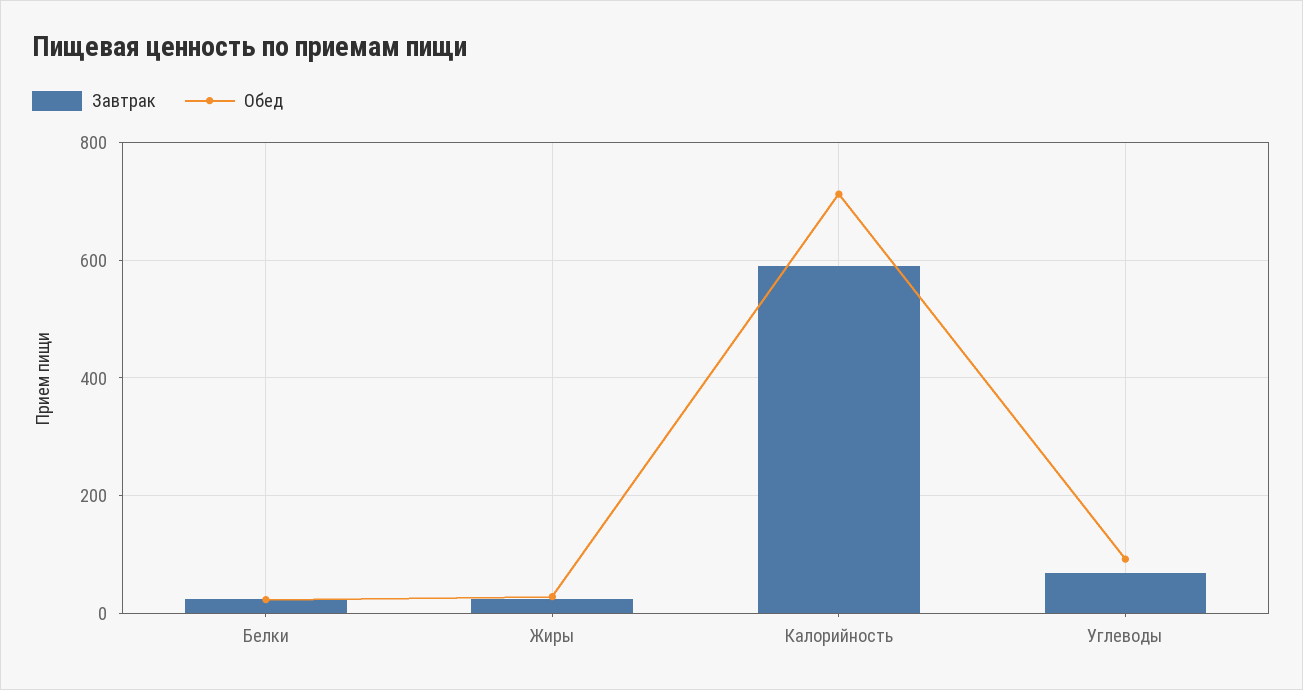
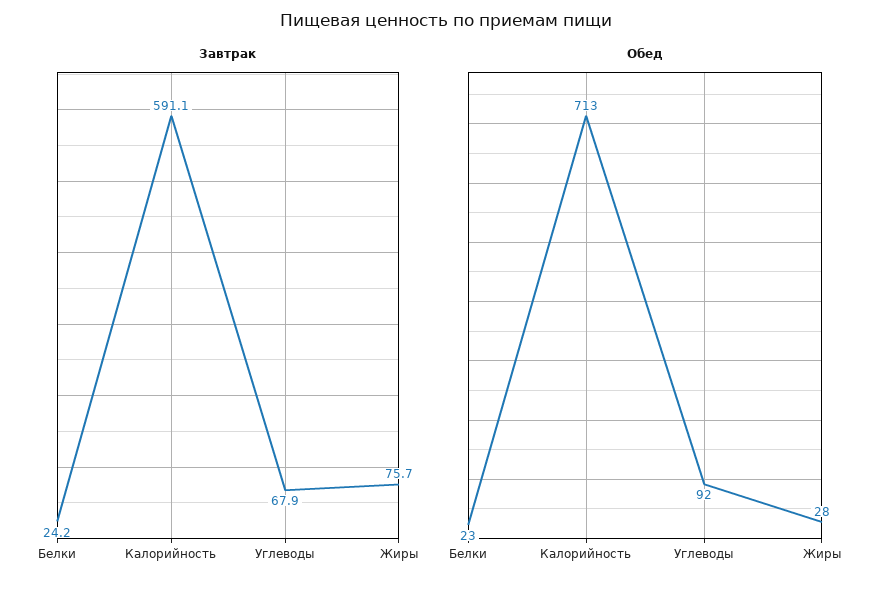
Завтрак, Жиры: 20 -> 75.7

